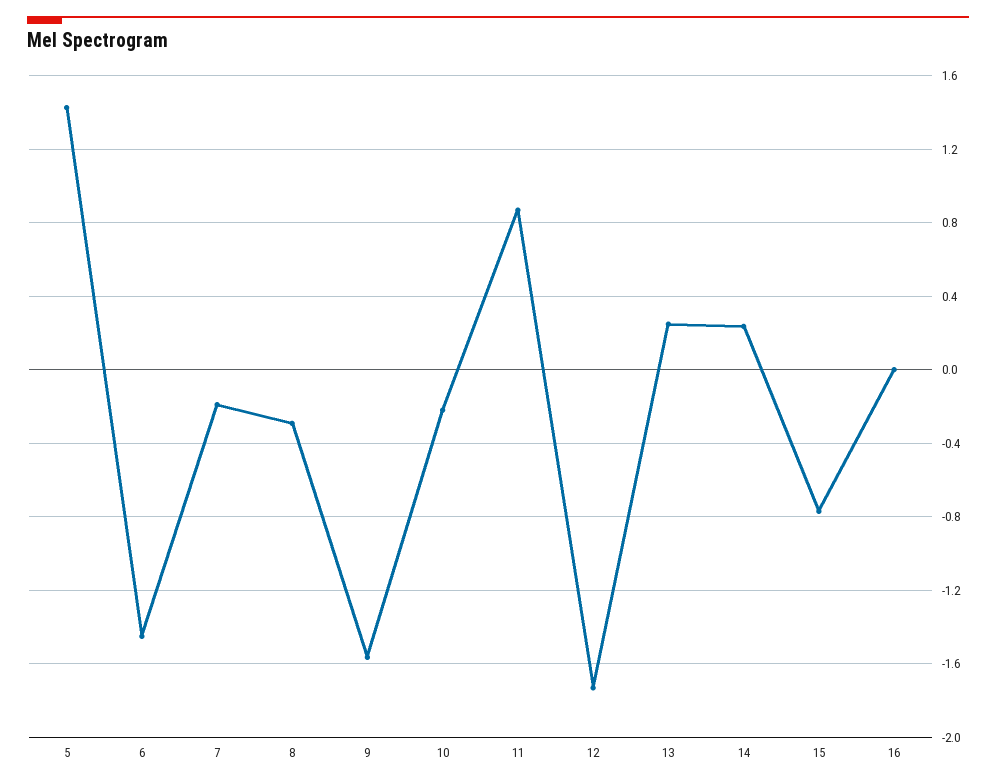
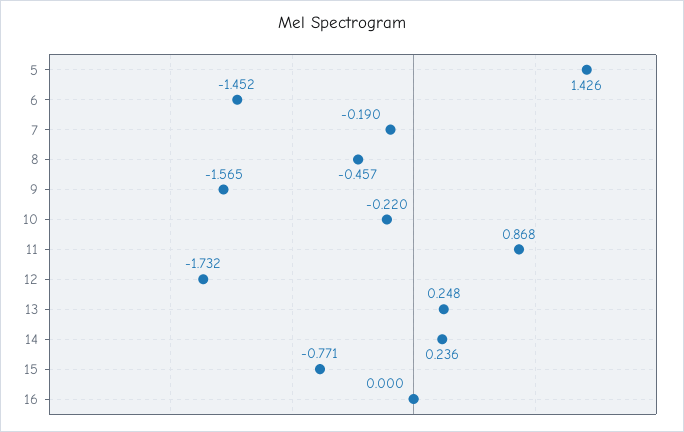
8: -0.3 -> -0.457

